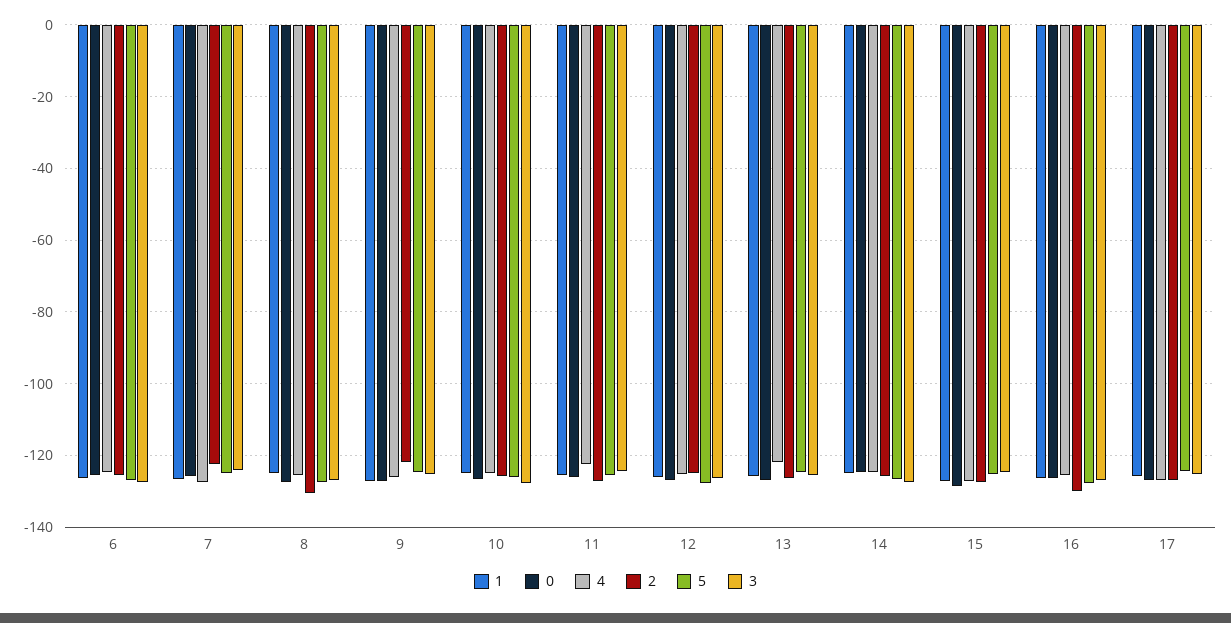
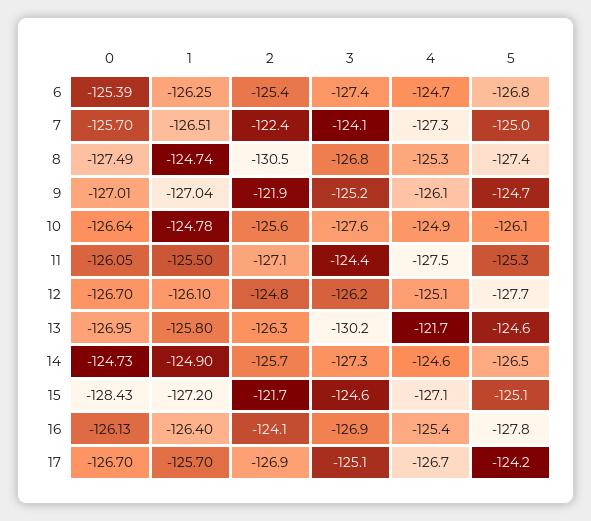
4, 11: -122 -> -127.5
3, 13: -126 -> -130.2
2, 15: -128 -> -121.7
2, 16: -130 -> -124.1

